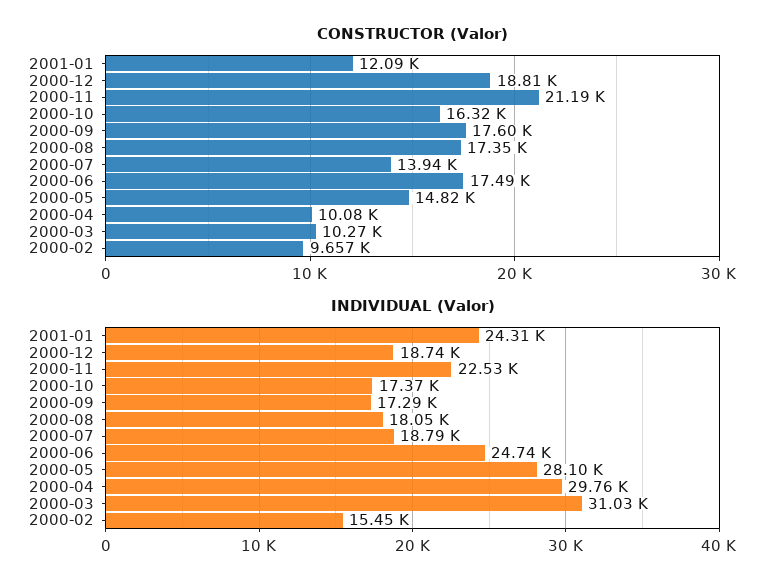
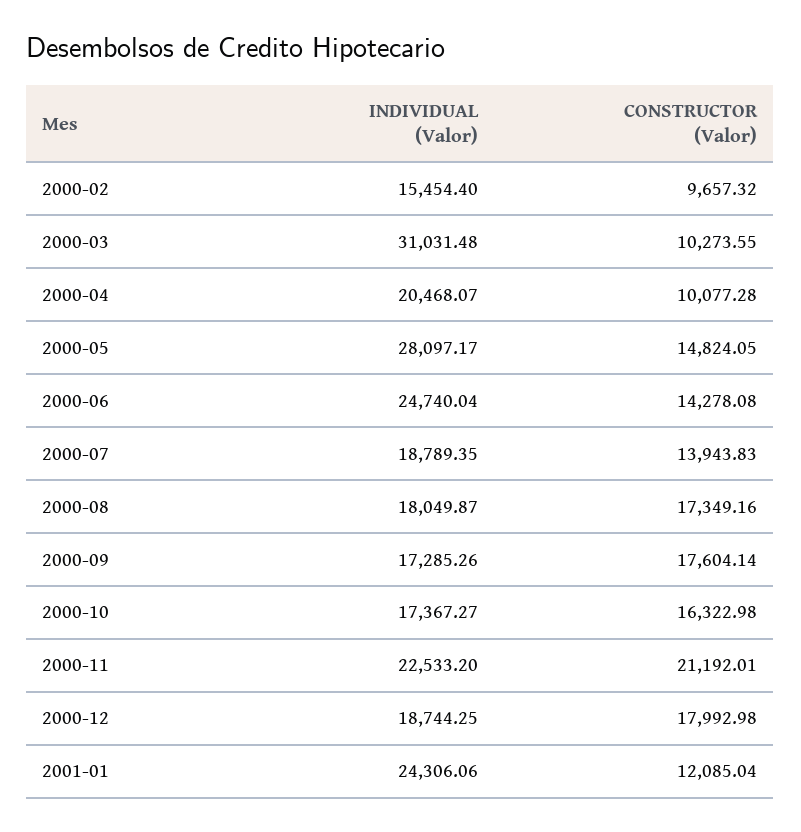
CONSTRUCTOR (Valor), 2000-12: 18810 -> 17992.98
CONSTRUCTOR (Valor), 2000-06: 17490 -> 14278.08
INDIVIDUAL (Valor), 2000-04: 29760 -> 20468.07

